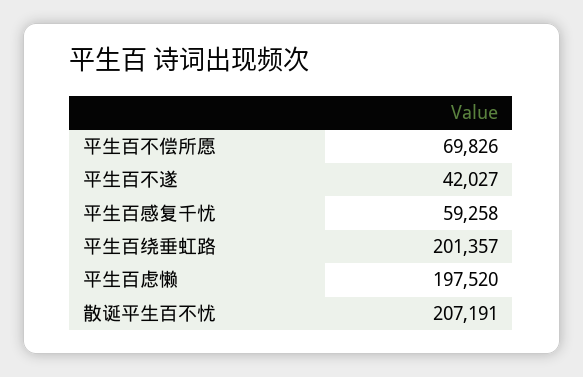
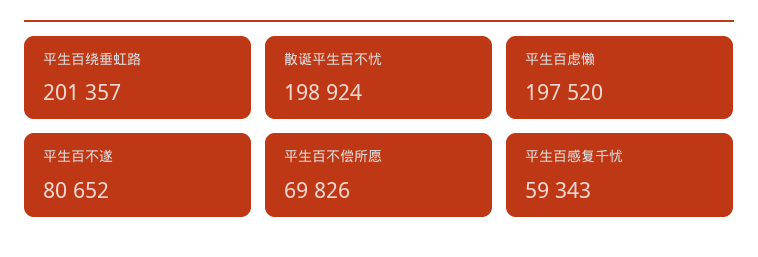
平生百不遂: 42027 -> 80652
平生百感复千忧: 59258 -> 59343
散诞平生百不忧: 207191 -> 198924

